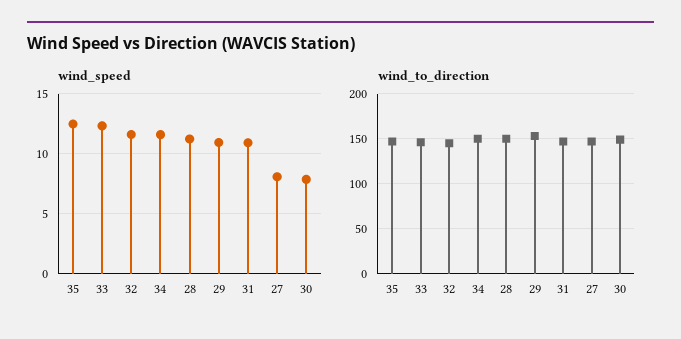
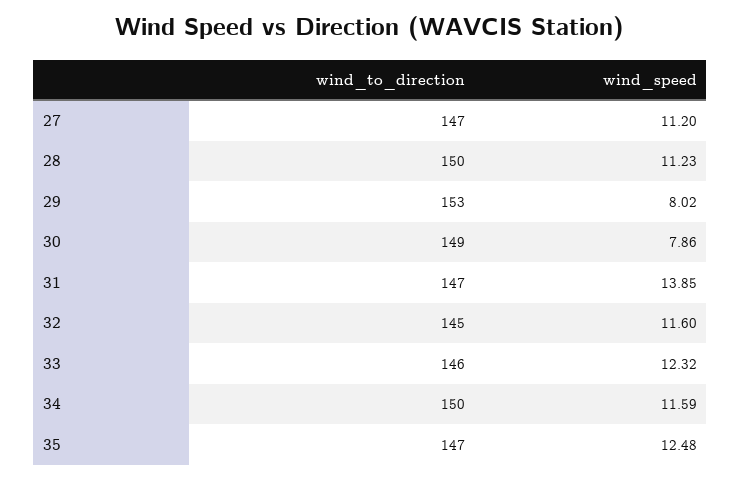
wind_speed, 29: 11 -> 8.02
wind_speed, 31: 11 -> 13.85
wind_speed, 27: 8 -> 11.2

